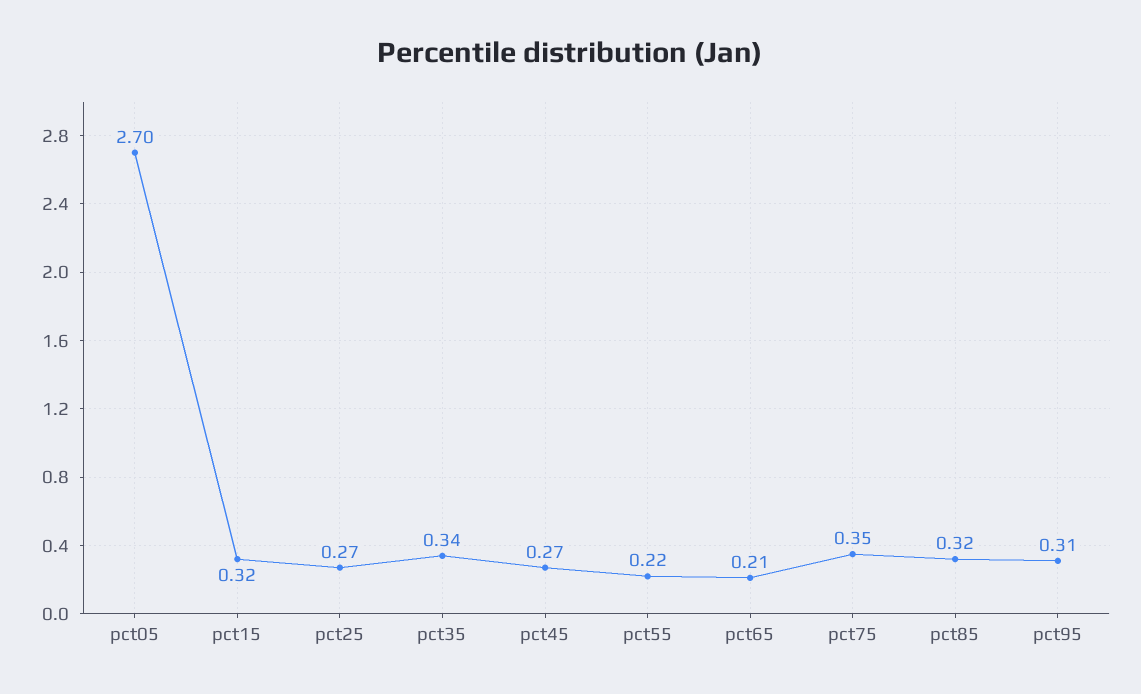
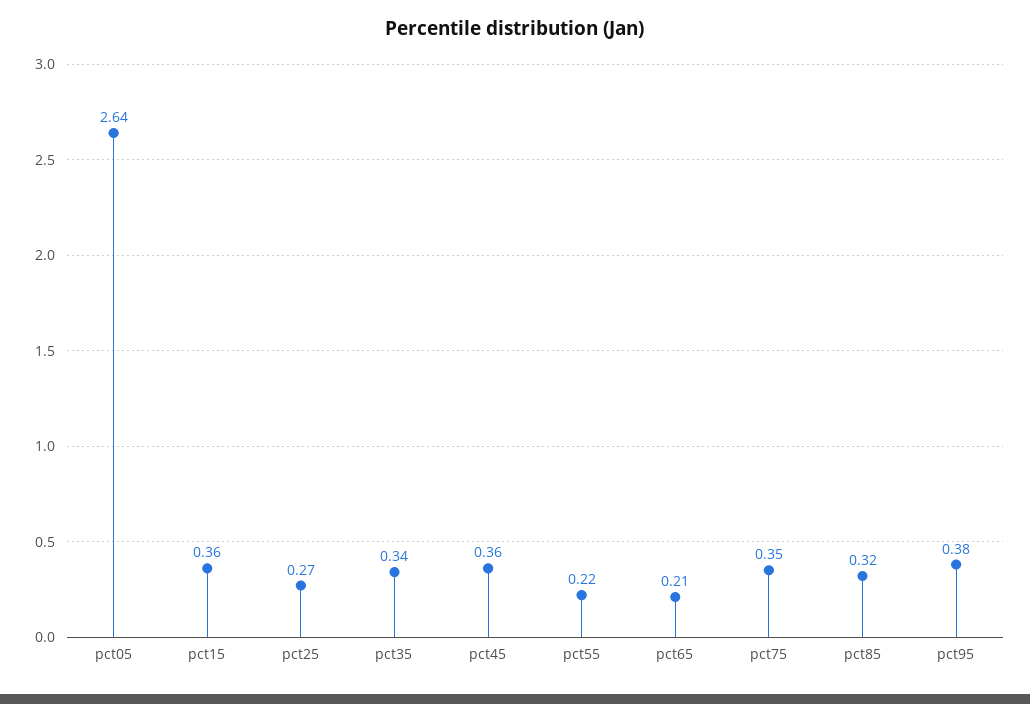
pct05: 2.7 -> 2.64
pct15: 0.32 -> 0.36
pct45: 0.27 -> 0.36
pct95: 0.31 -> 0.38

